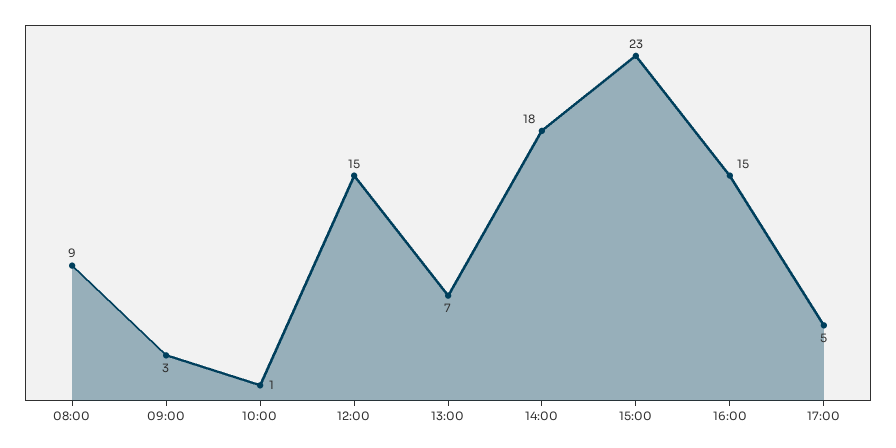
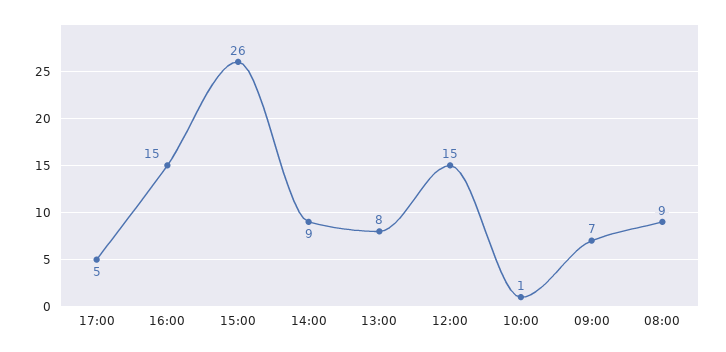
09:00: 3 -> 7
13:00: 7 -> 8
14:00: 18 -> 9
15:00: 23 -> 26

